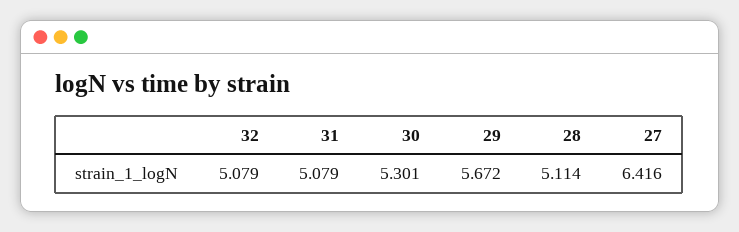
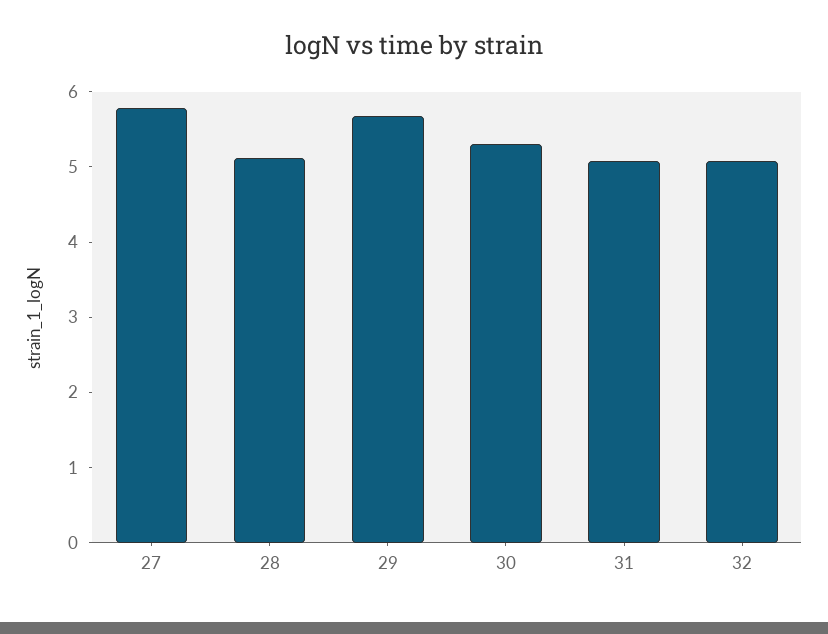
27: 6.416 -> 5.8

